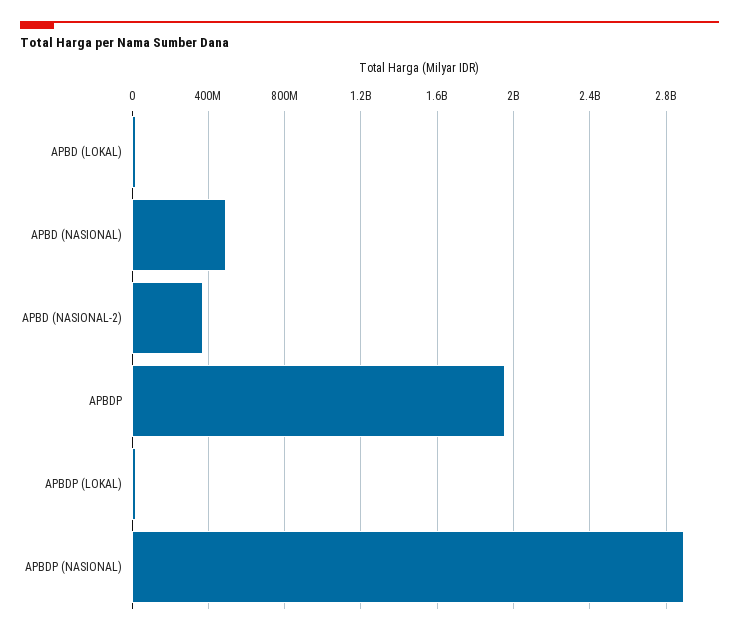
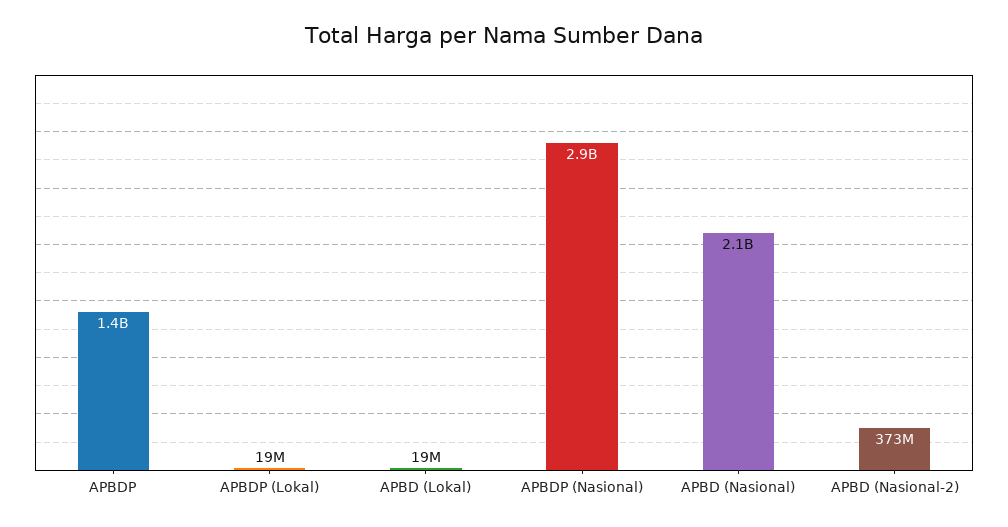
APBD (NASIONAL): 500000000 -> 2100000000
APBDP: 1950000000 -> 1400000000

